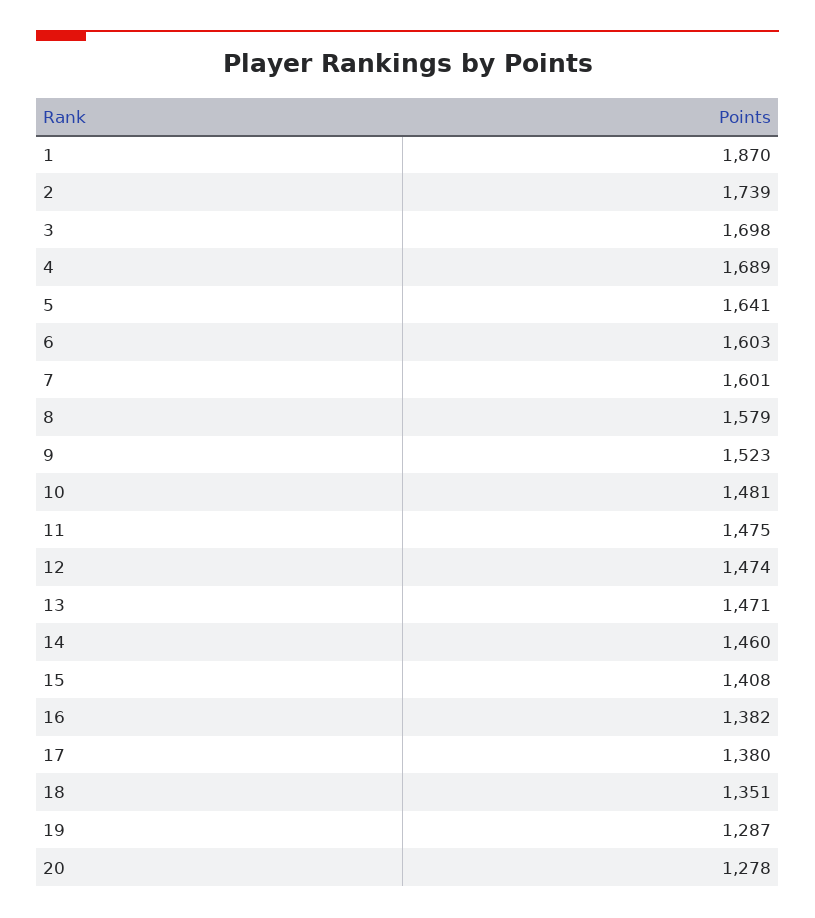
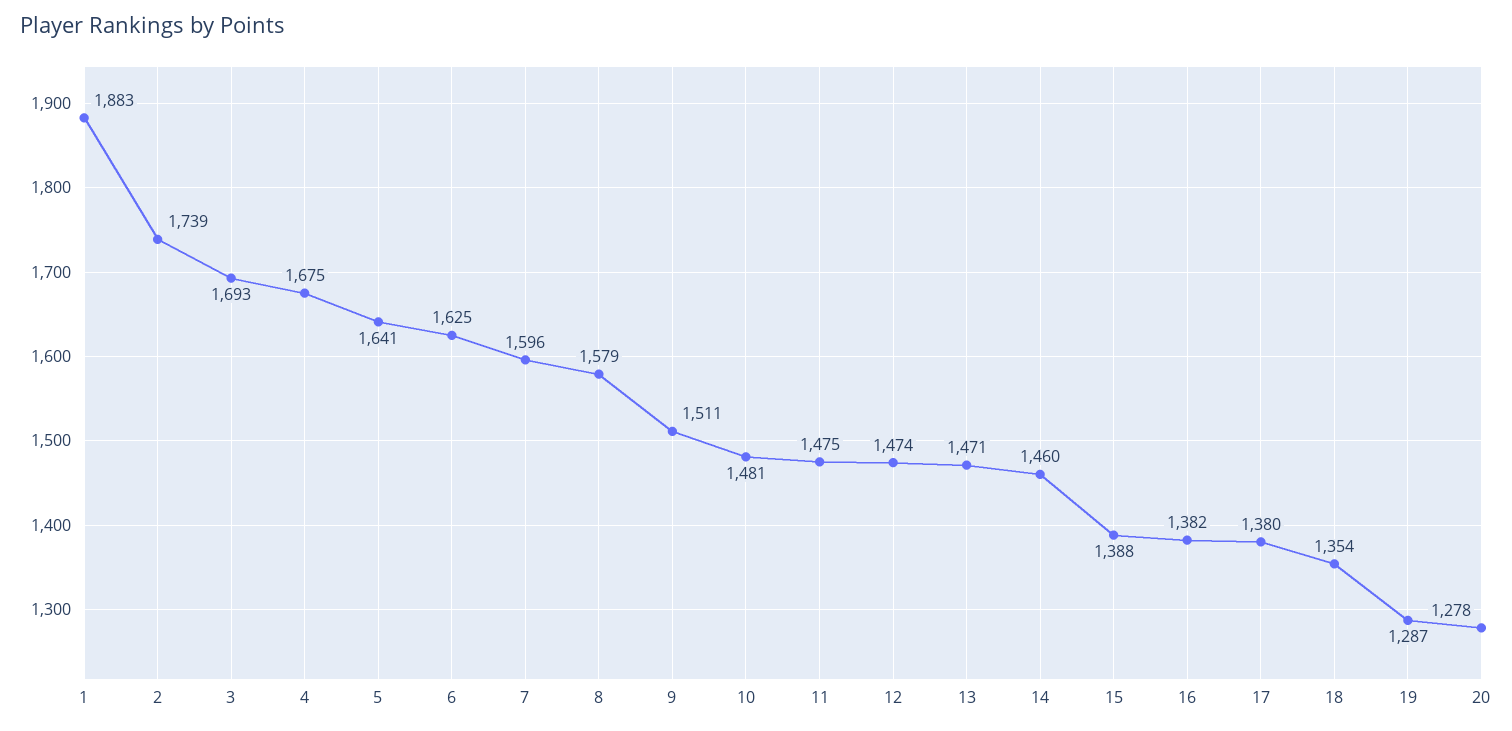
1: 1870 -> 1883
3: 1698 -> 1693
4: 1689 -> 1675
6: 1603 -> 1625
7: 1601 -> 1596
9: 1523 -> 1511
15: 1408 -> 1388
18: 1351 -> 1354

